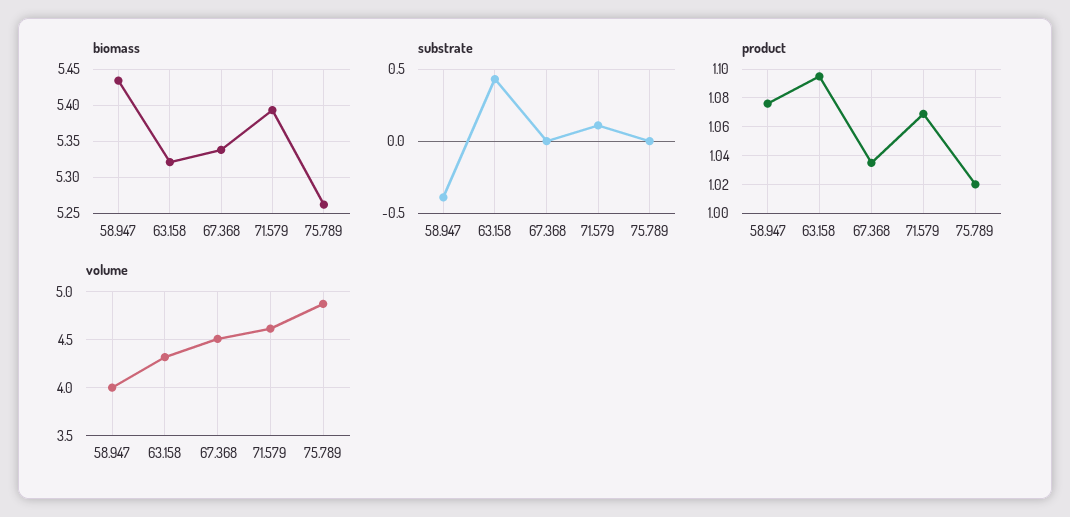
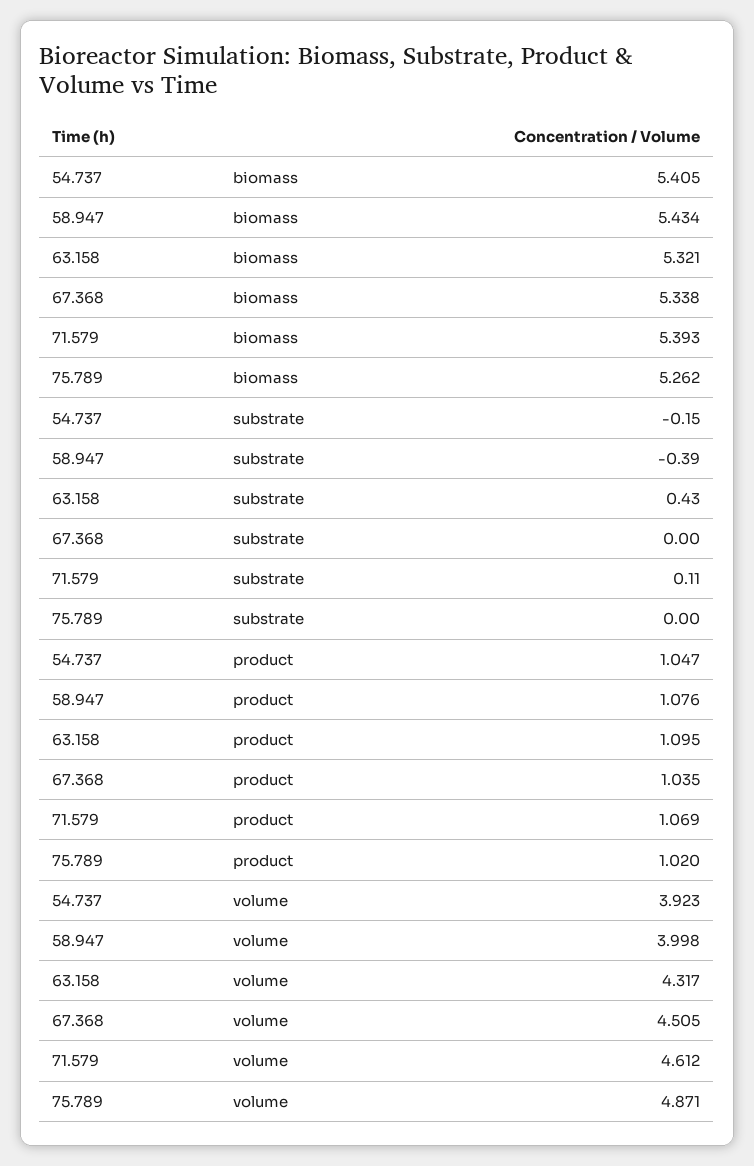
biomass, 54.737: none -> 5.405
substrate, 54.737: none -> -0.15
product, 54.737: none -> 1.047
volume, 54.737: none -> 3.923

